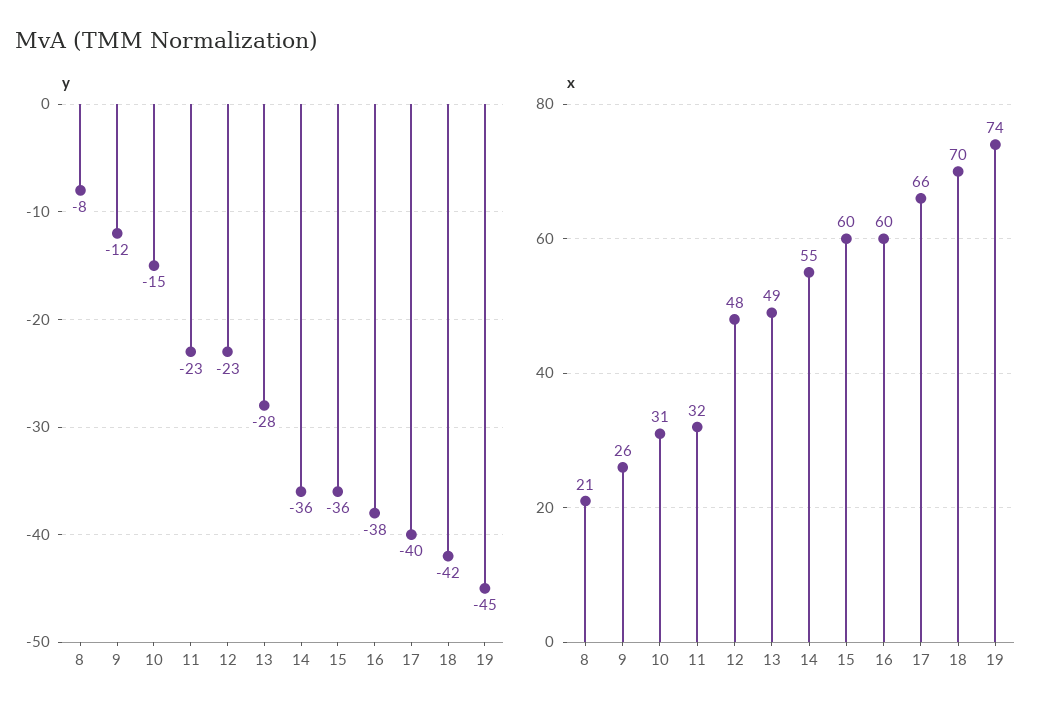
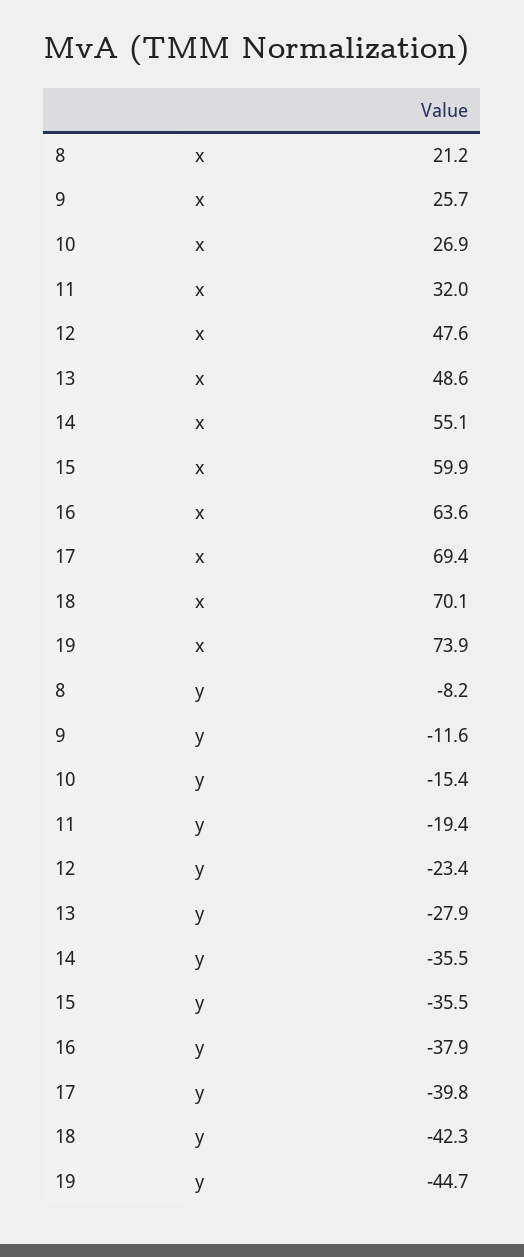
y, 11: -23 -> -19.4
x, 10: 31 -> 26.9
x, 16: 60 -> 63.6
x, 17: 66 -> 69.4

